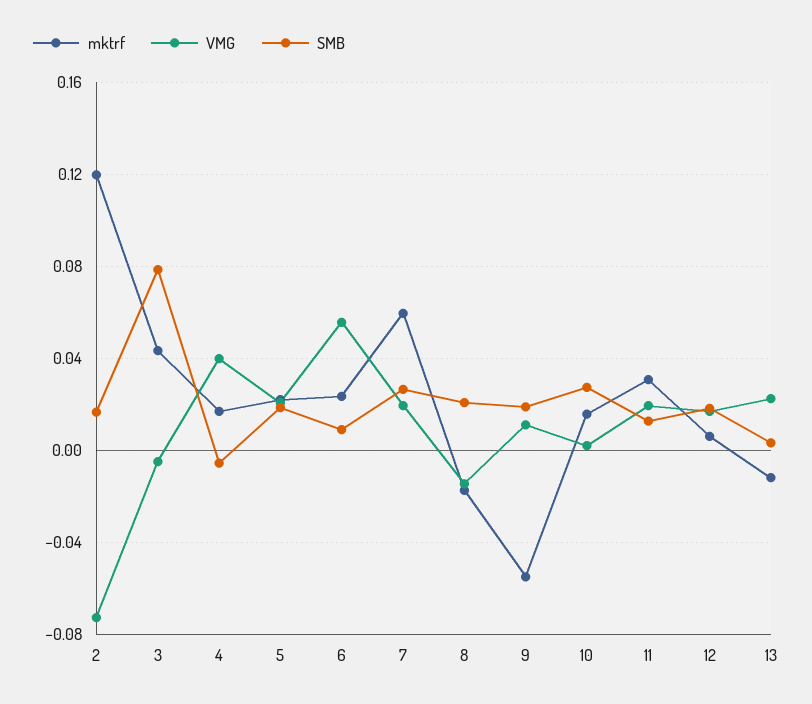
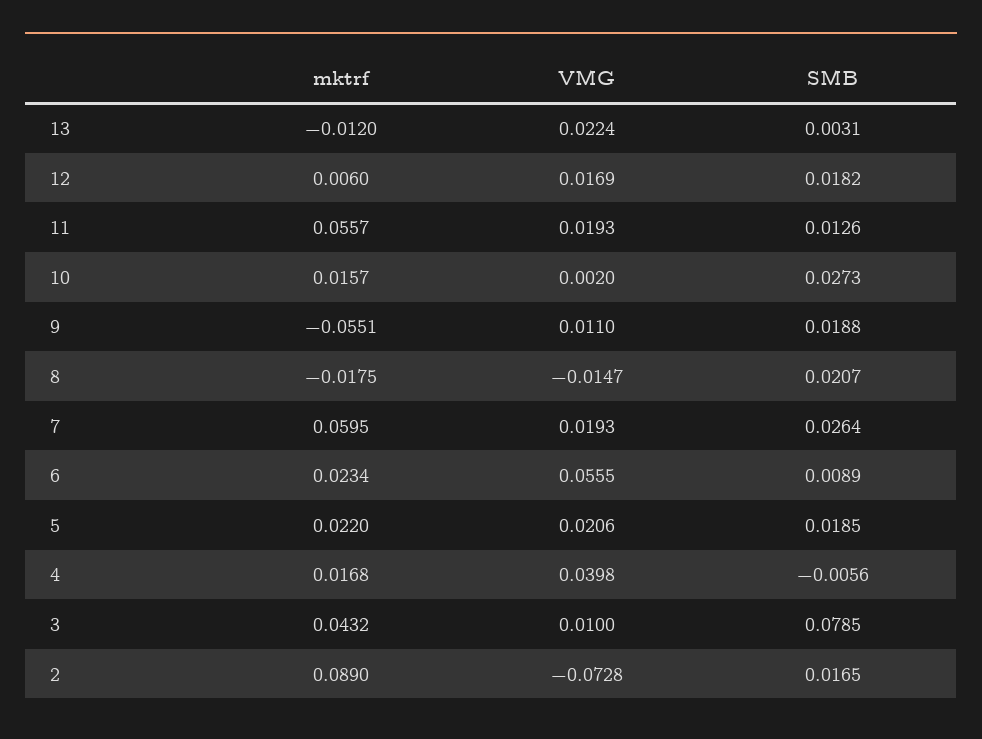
mktrf, 2: 0.12 -> 0.089
VMG, 3: -0.005 -> 0.01
mktrf, 11: 0.03 -> 0.0557

